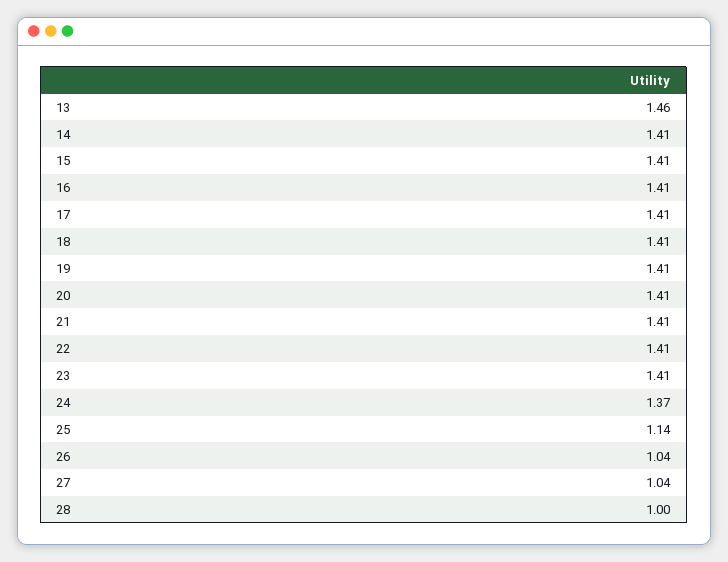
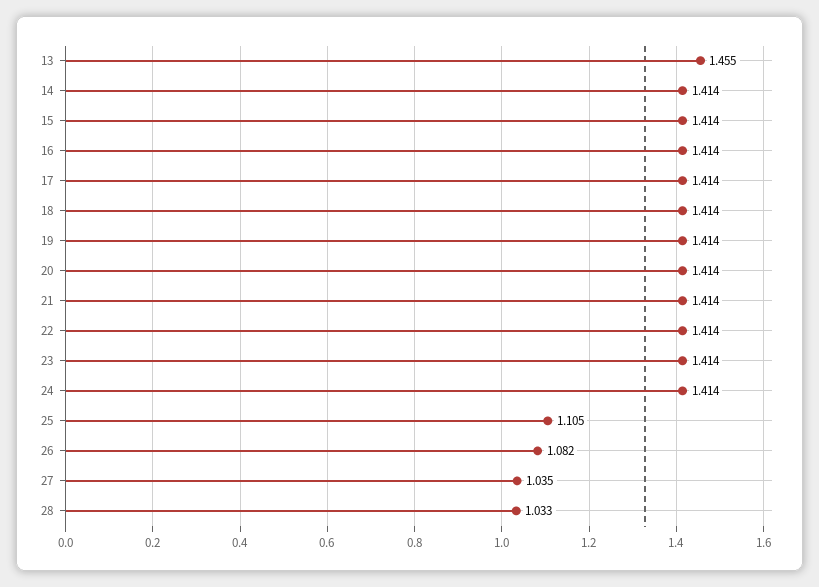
24: 1.37 -> 1.414
25: 1.14 -> 1.105
26: 1.04 -> 1.082
28: 1 -> 1.033

